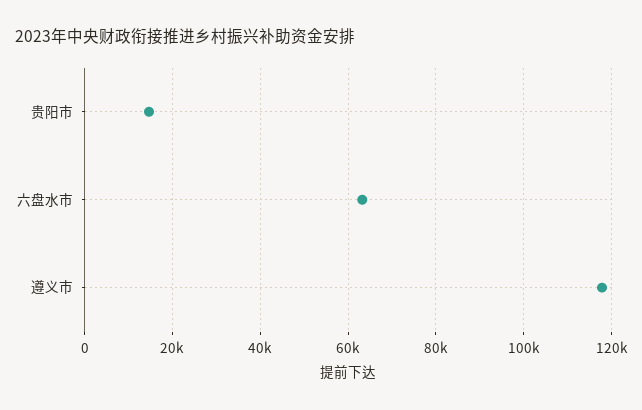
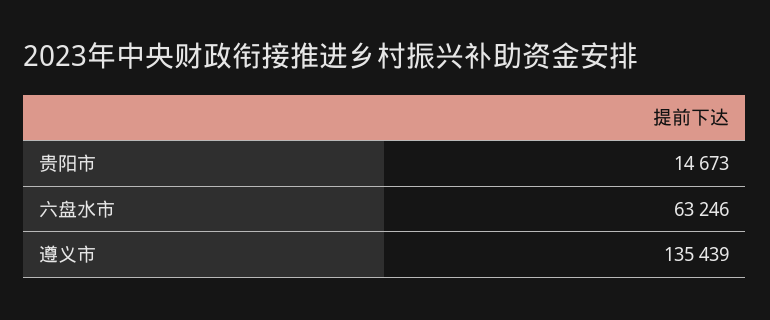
遵义市: 118000 -> 135439

